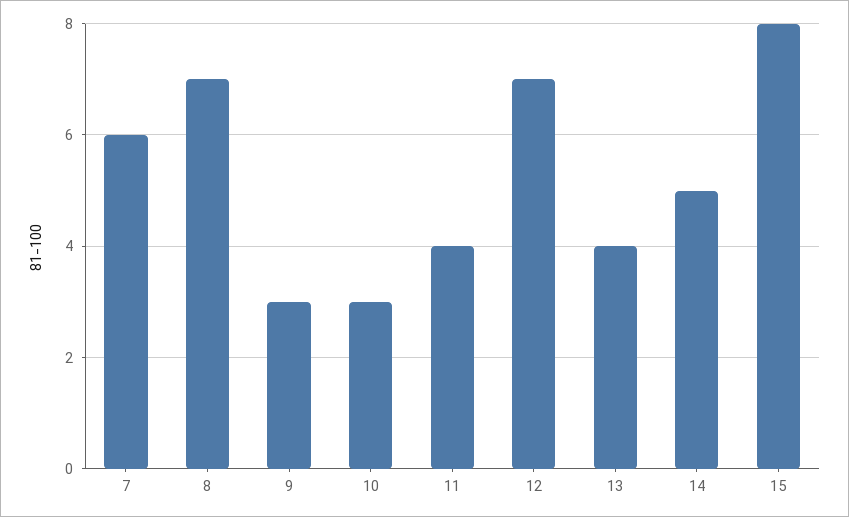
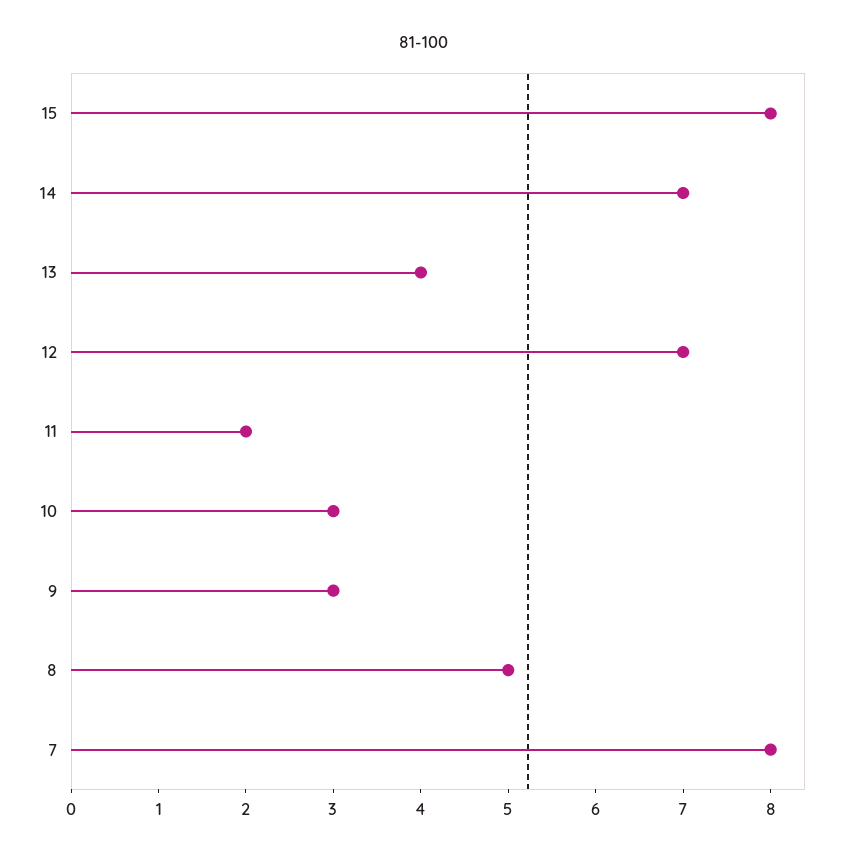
7: 6 -> 8
8: 7 -> 5
11: 4 -> 2
14: 5 -> 7

